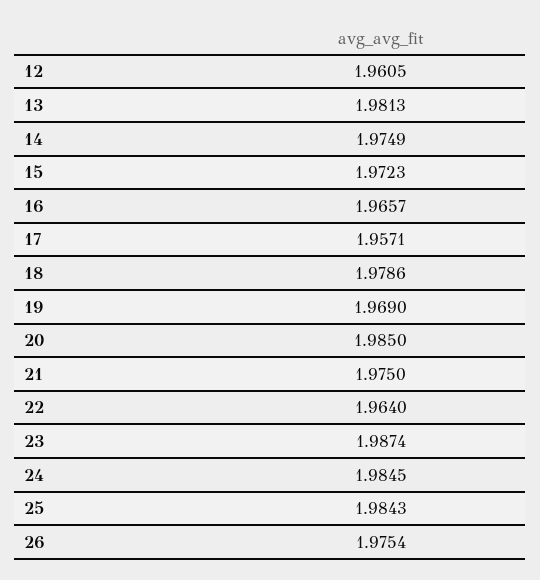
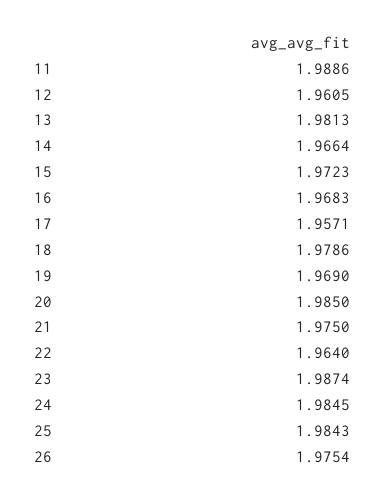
14: 1.9749 -> 1.9664
16: 1.9657 -> 1.9683
11: none -> 1.9886

